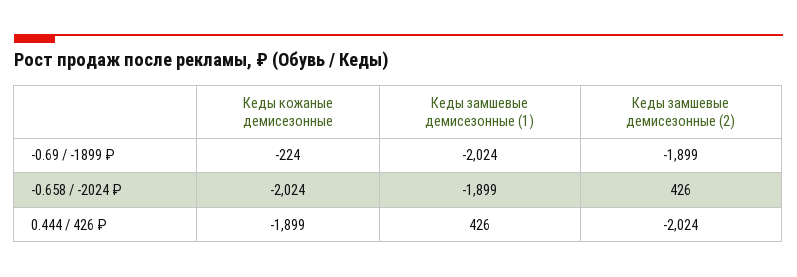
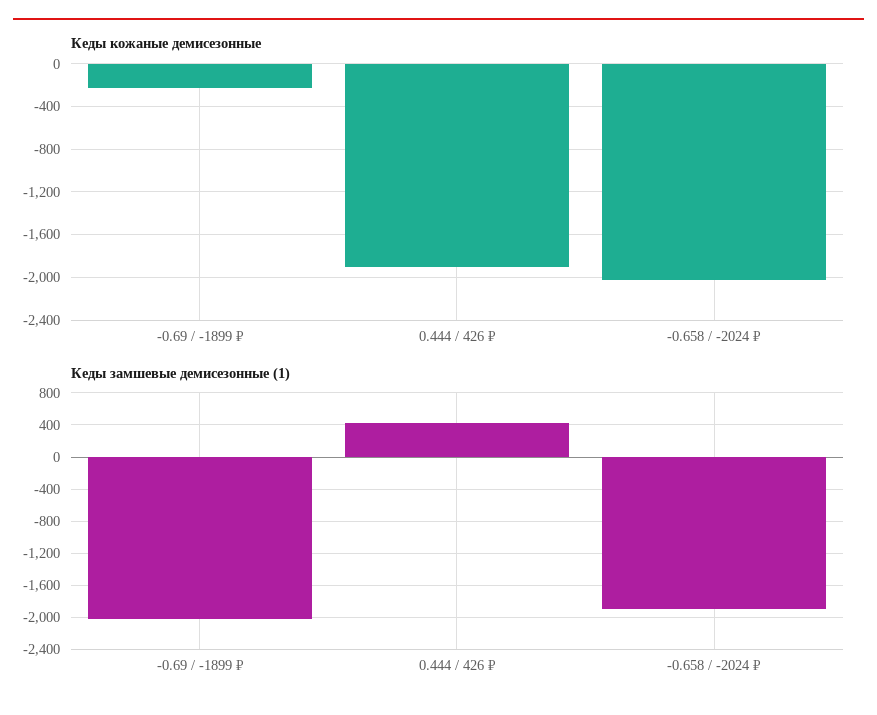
Кеды замшевые демисезонные (2), -0.69 / -1899 ₽: -1899 -> none
Кеды замшевые демисезонные (2), -0.658 / -2024 ₽: 426 -> none
Кеды замшевые демисезонные (2), 0.444 / 426 ₽: -2024 -> none

